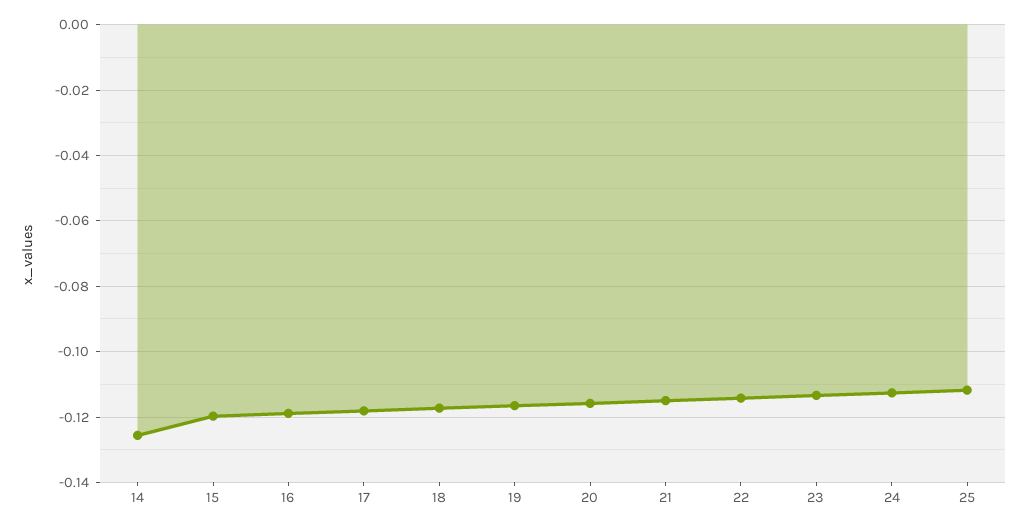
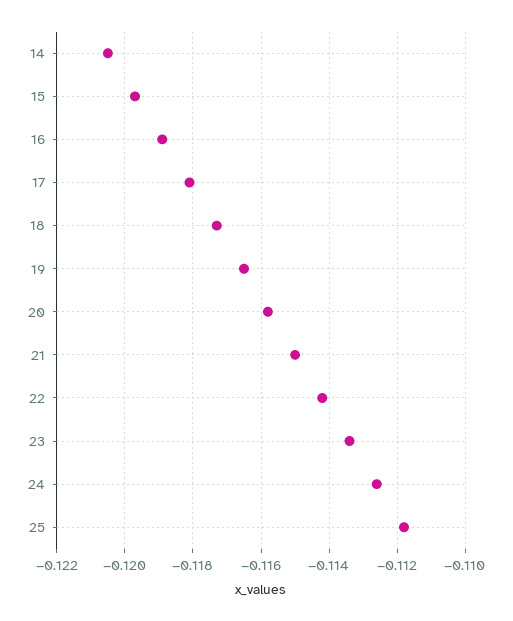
14: -0.126 -> -0.1205

